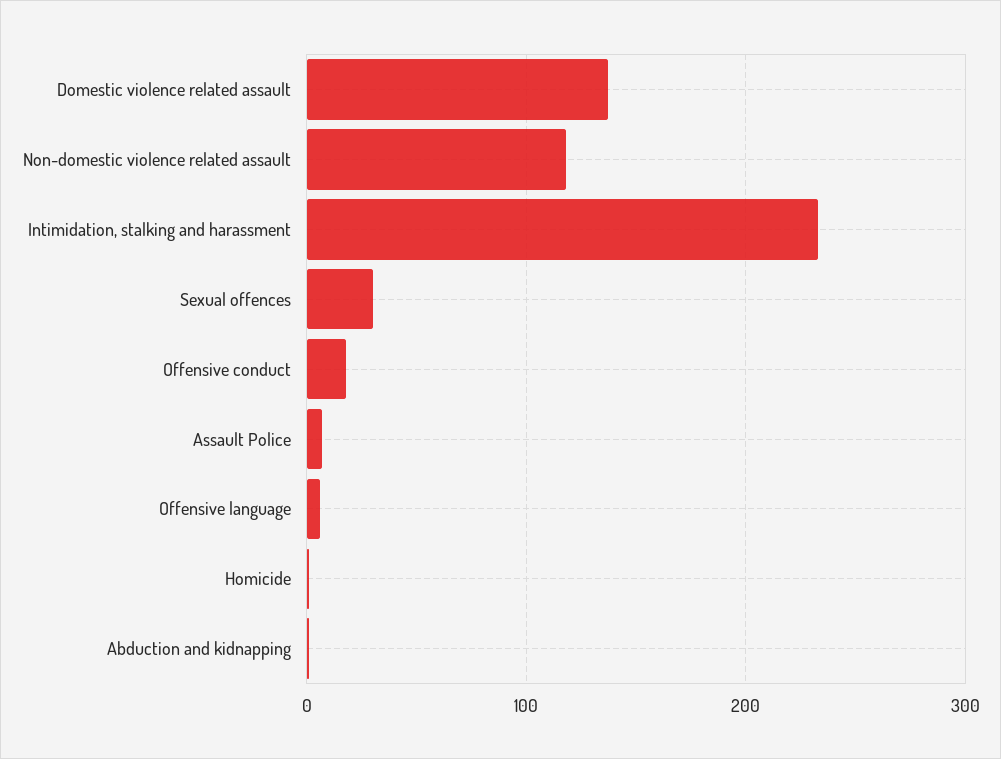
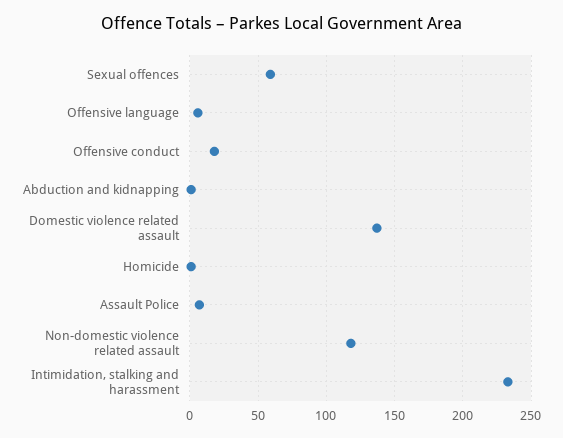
Sexual offences: 30 -> 60

